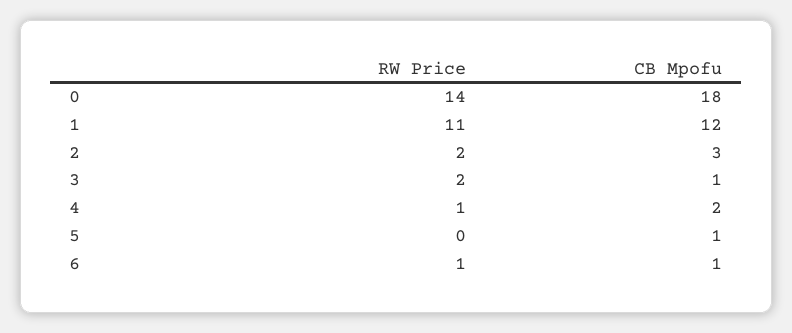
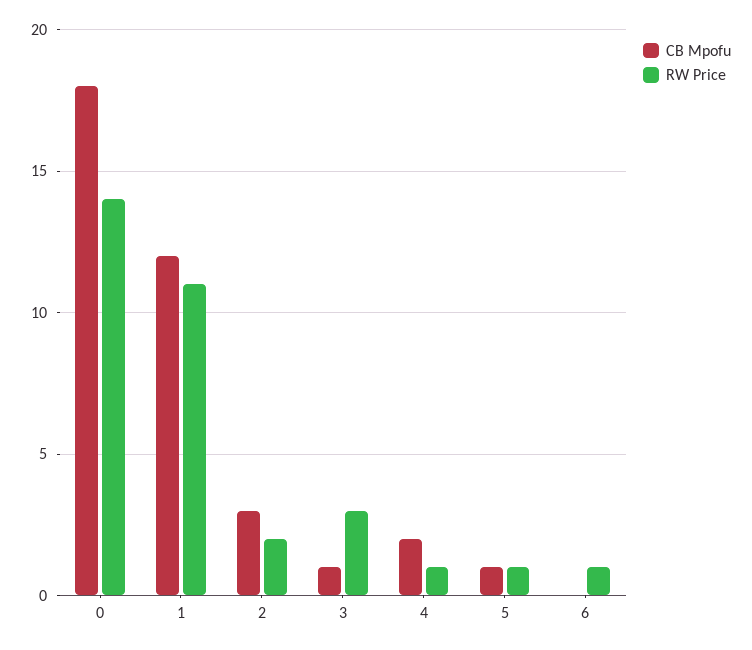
RW Price, 3: 2 -> 3
RW Price, 5: 0 -> 1
CB Mpofu, 6: 1 -> 0

